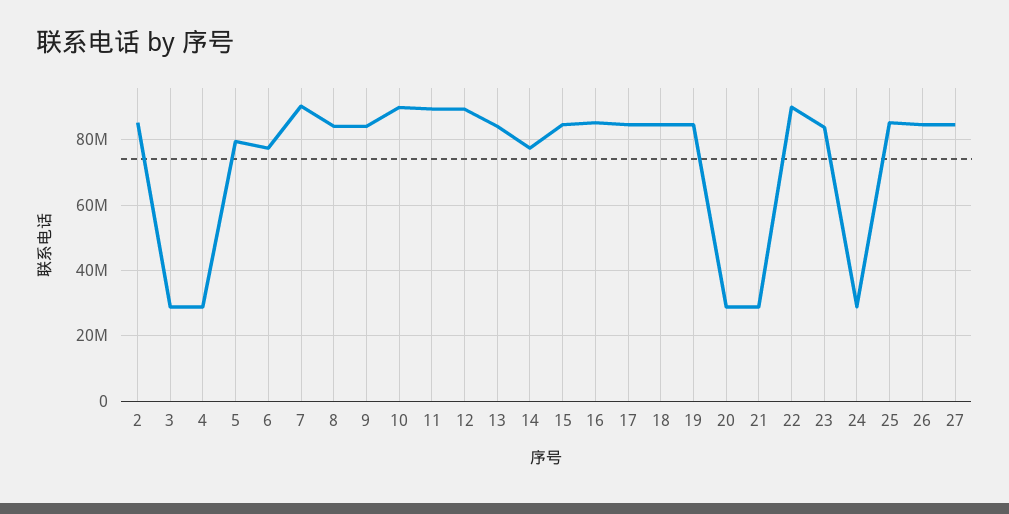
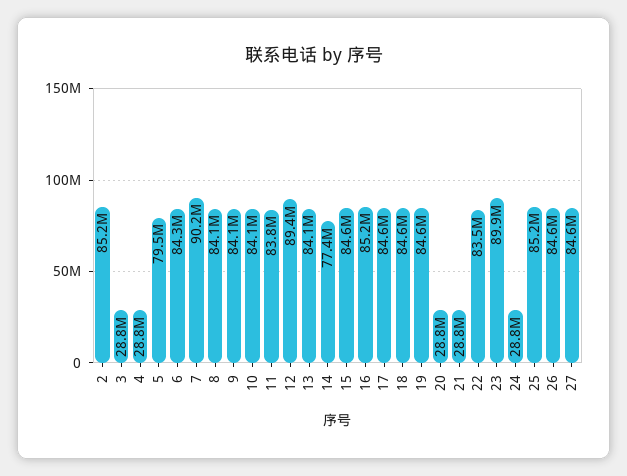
6: 78000000 -> 84300000
10: 90000000 -> 84100000
11: 90000000 -> 83800000
22: 90000000 -> 83500000
23: 84000000 -> 89900000

